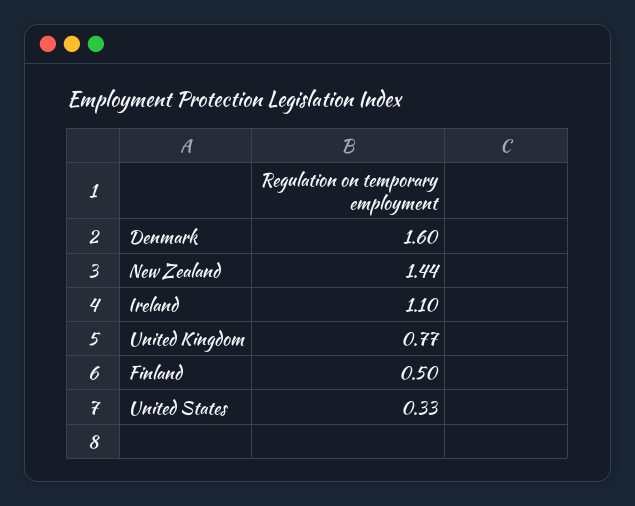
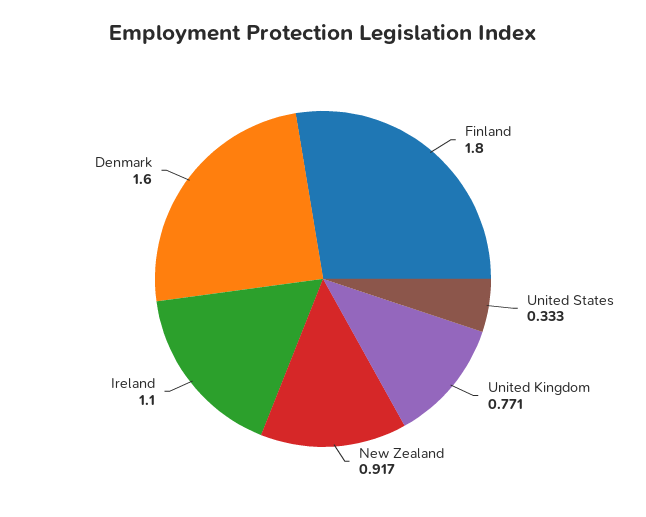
New Zealand: 1.44 -> 0.917
Finland: 0.5 -> 1.8

